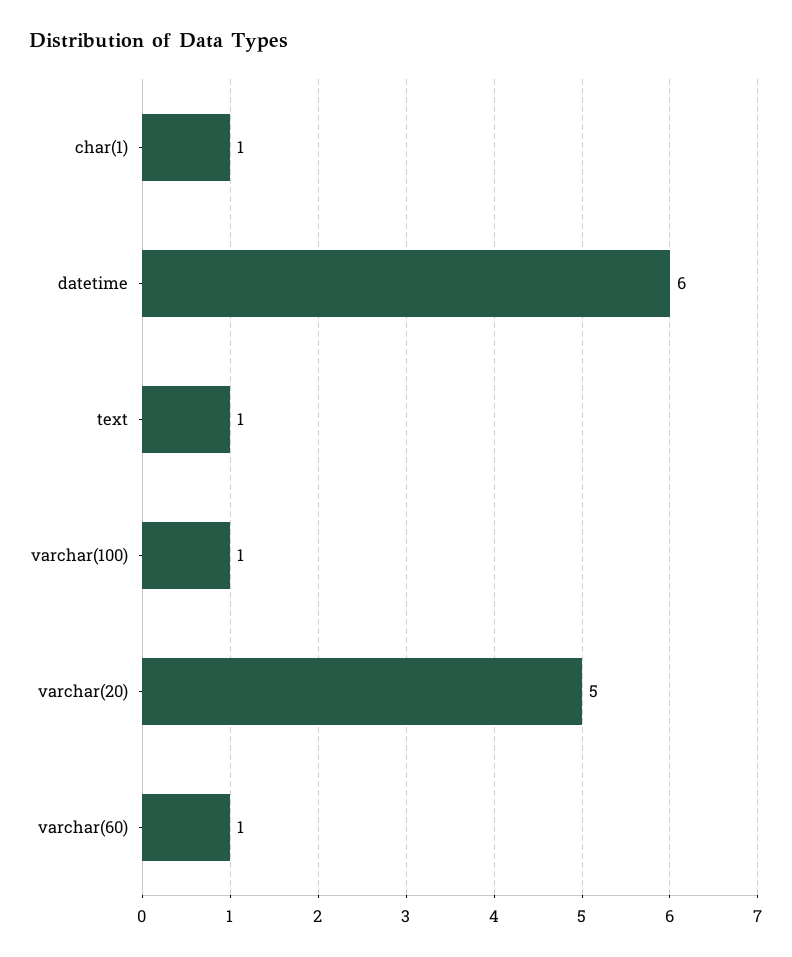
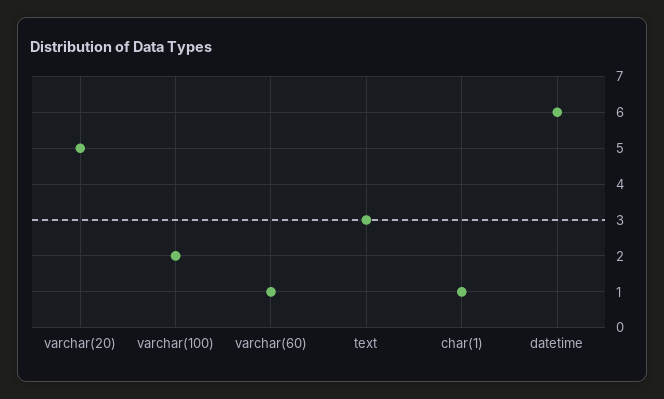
text: 1 -> 3
varchar(100): 1 -> 2

